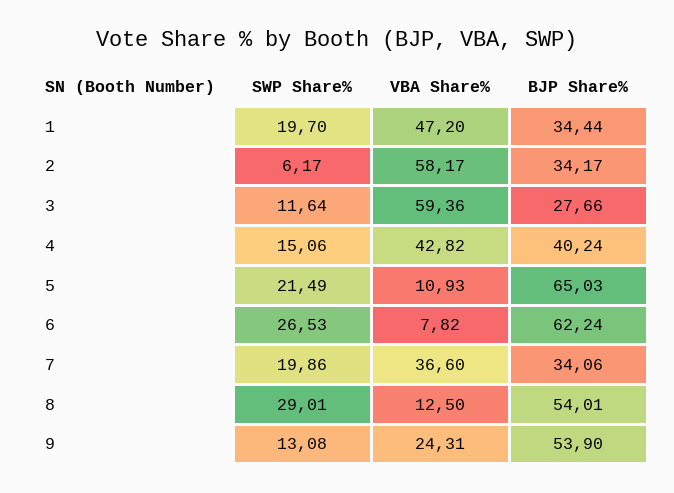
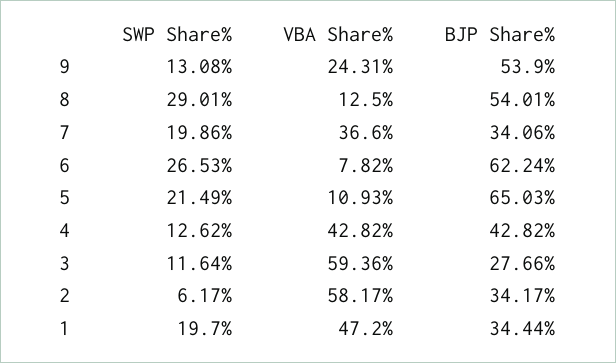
SWP Share%, 4: 15.06 -> 12.62
BJP Share%, 4: 40.24 -> 42.82

